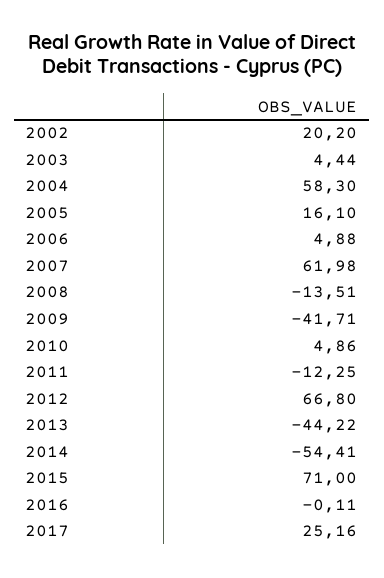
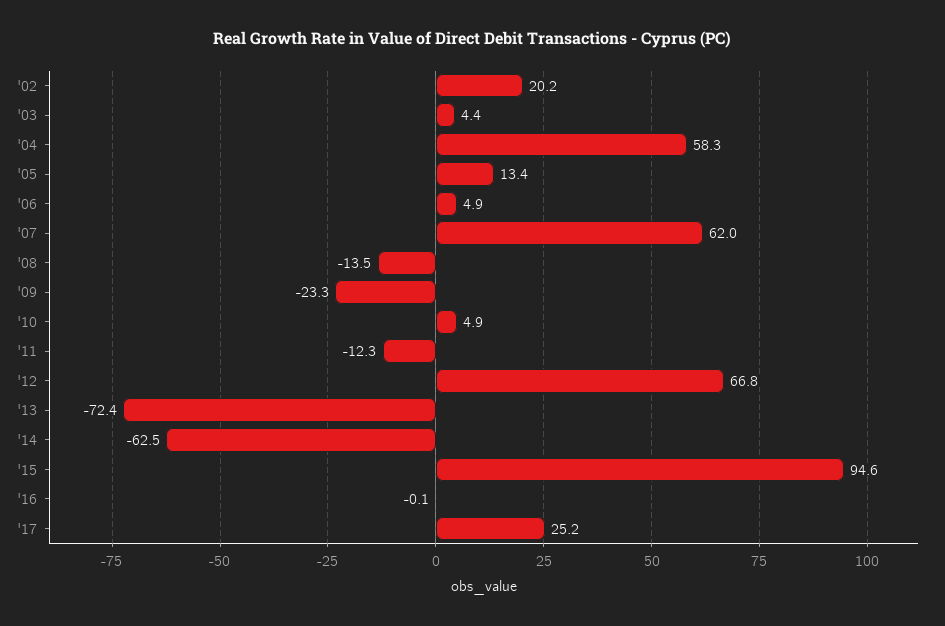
2005: 16.1 -> 13.4
2009: -41.71 -> -23.3
2013: -44.22 -> -72.4
2014: -54.41 -> -62.5
2015: 71 -> 94.6

